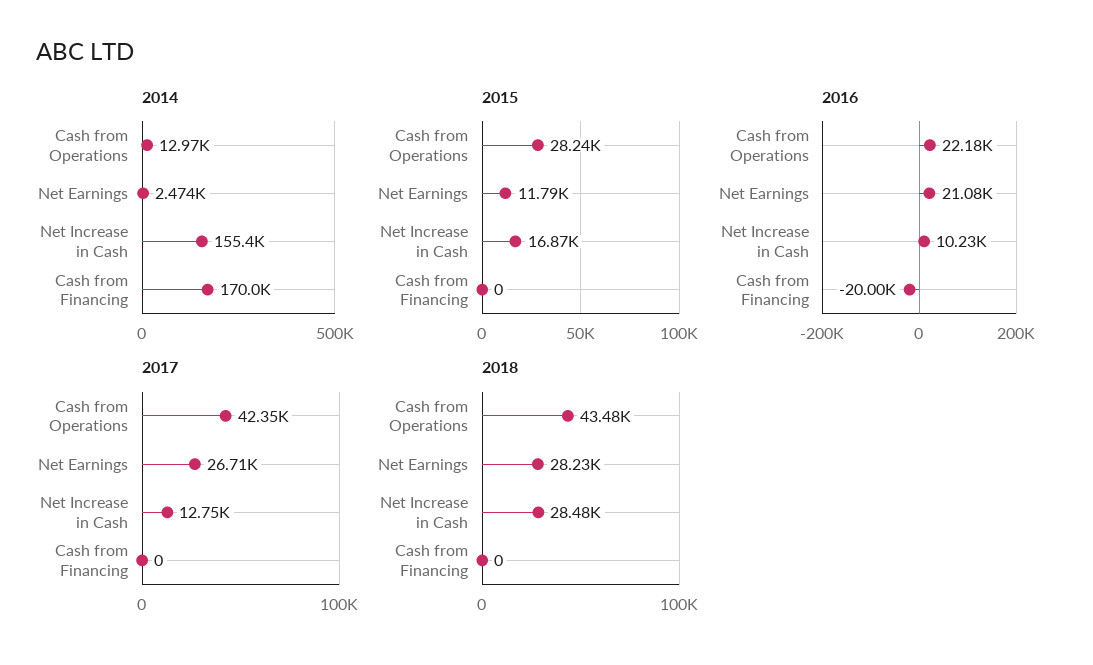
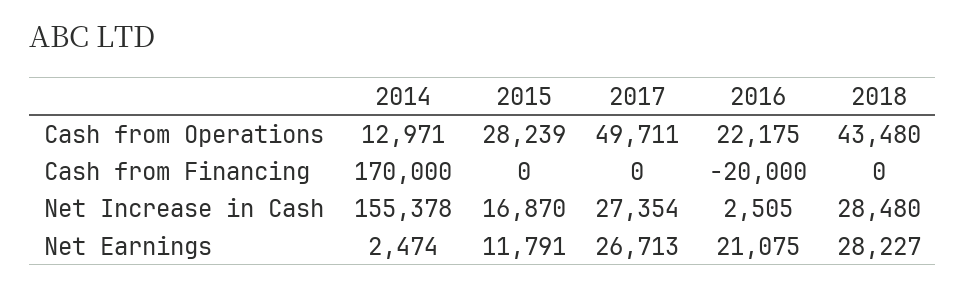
2016, Net Increase in Cash: 10230 -> 2505
2017, Cash from Operations: 42350 -> 49711
2017, Net Increase in Cash: 12750 -> 27354

